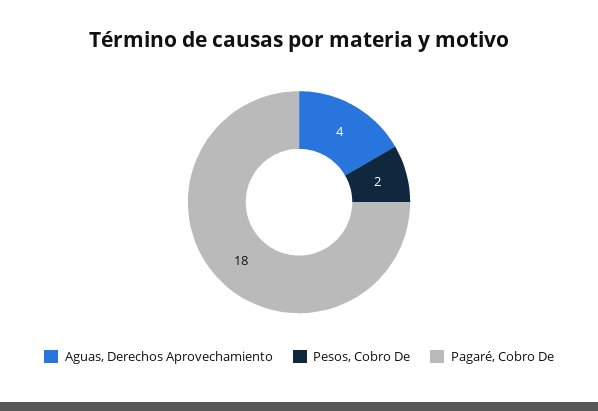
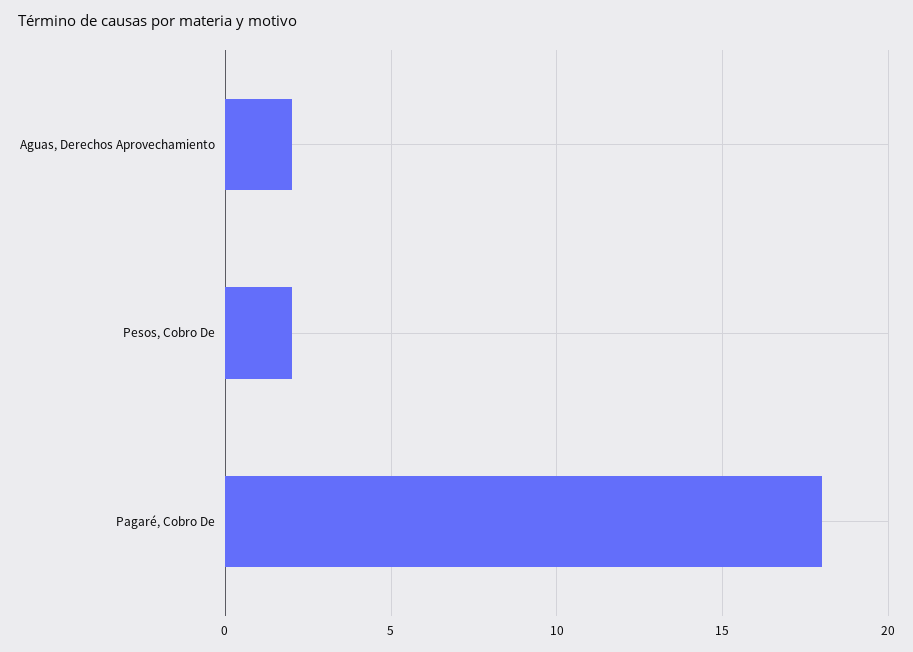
Aguas, Derechos Aprovechamiento: 4 -> 2

